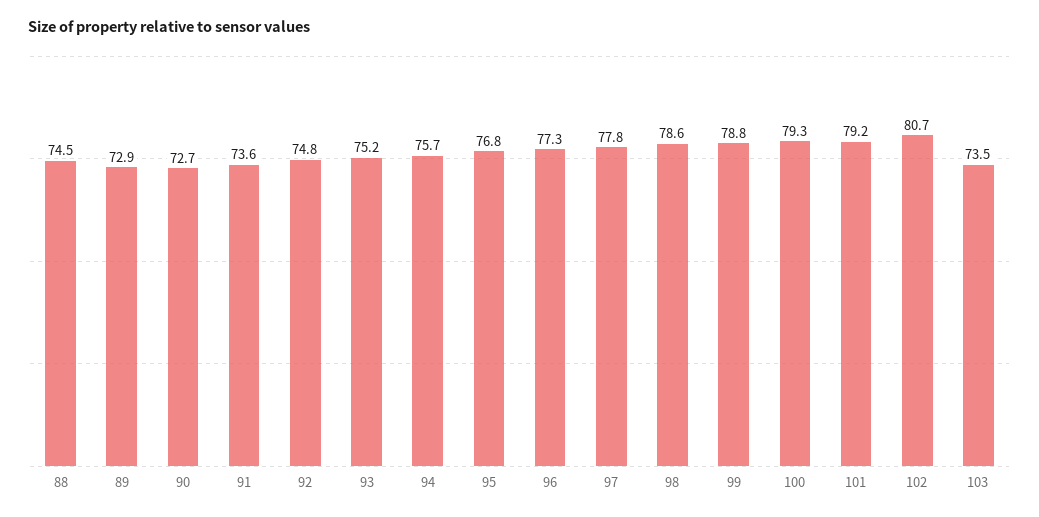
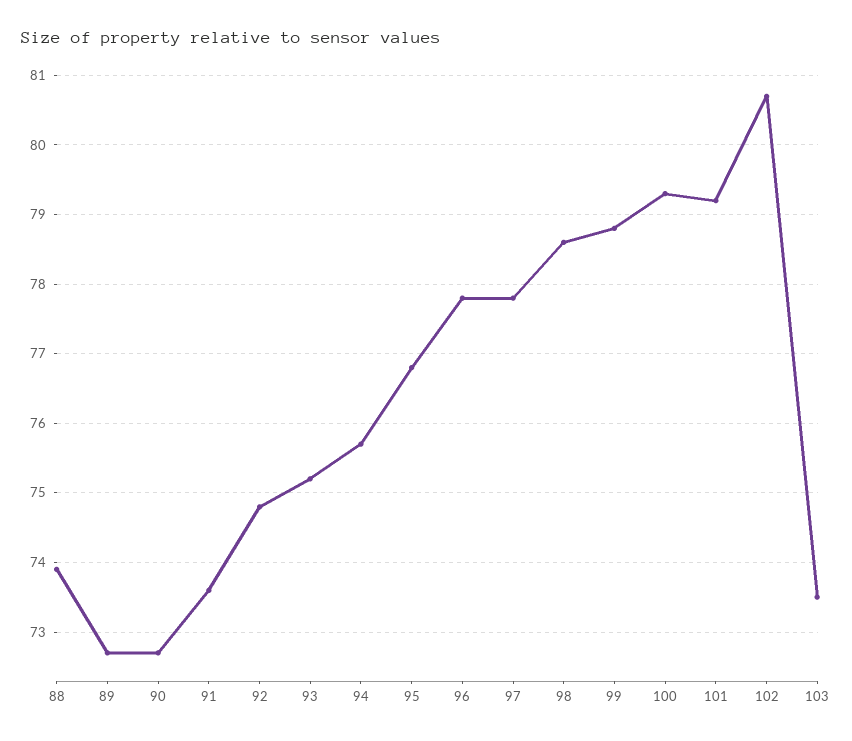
88: 74.5 -> 73.9
89: 72.9 -> 72.7
96: 77.3 -> 77.8

